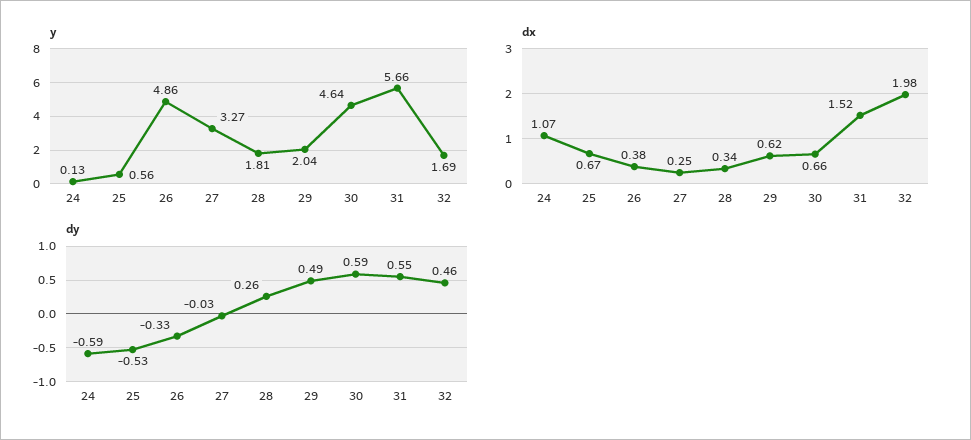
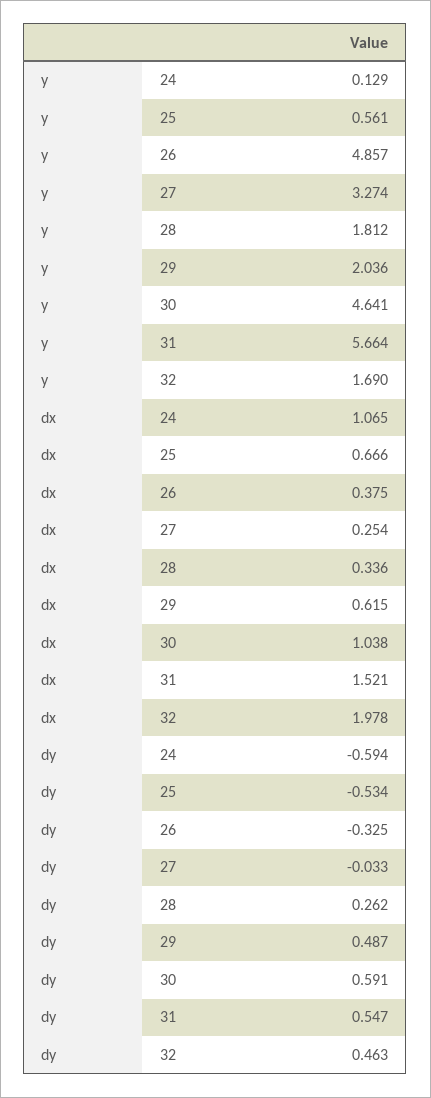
dx, 30: 0.66 -> 1.038

